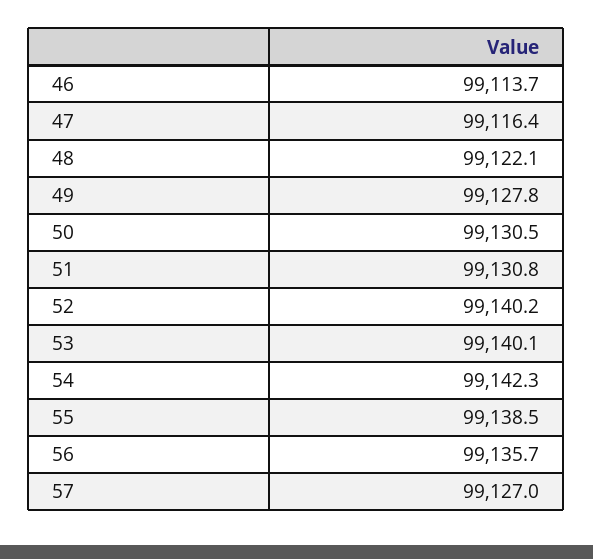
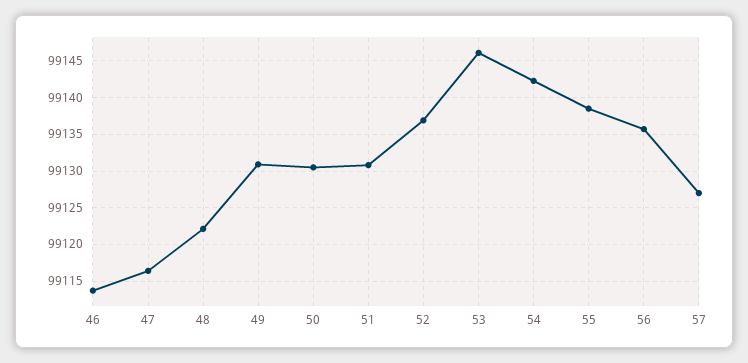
49: 99127.8 -> 99131
52: 99140.2 -> 99137
53: 99140.1 -> 99146

